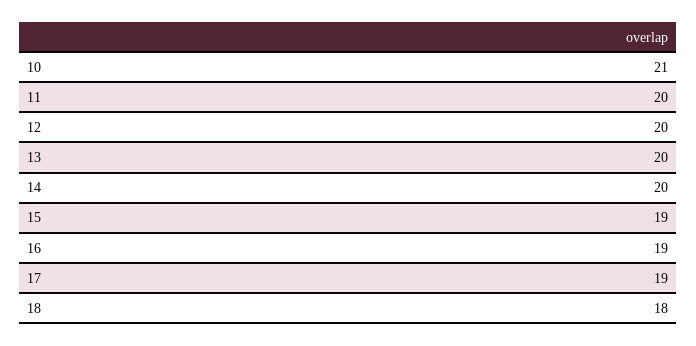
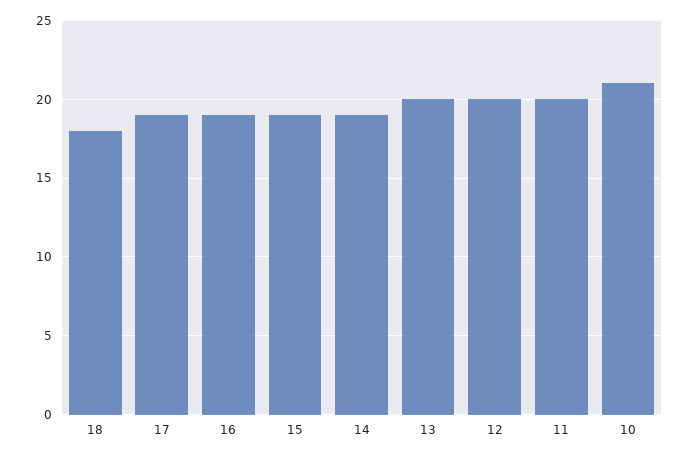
14: 20 -> 19

